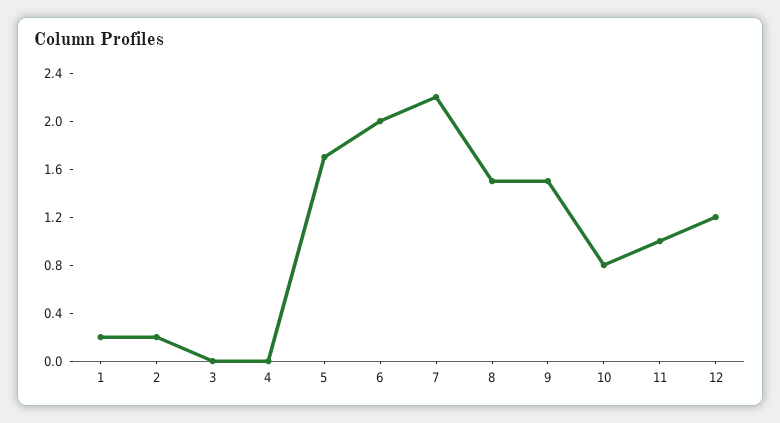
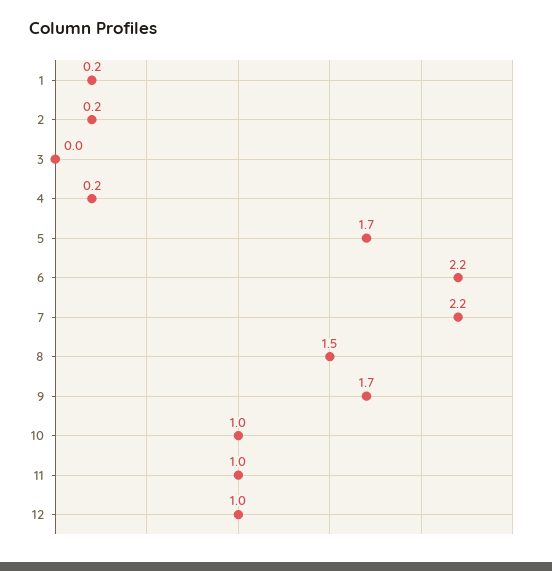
4: 0 -> 0.2
6: 2 -> 2.2
9: 1.5 -> 1.7
10: 0.8 -> 1
12: 1.2 -> 1

